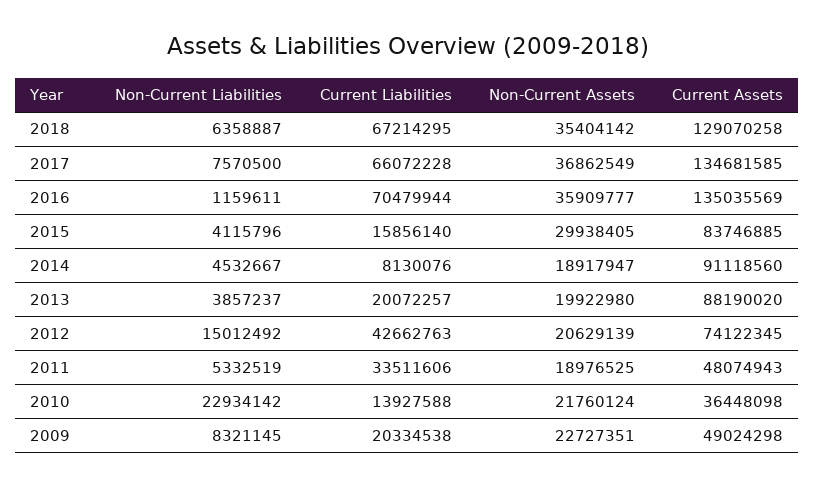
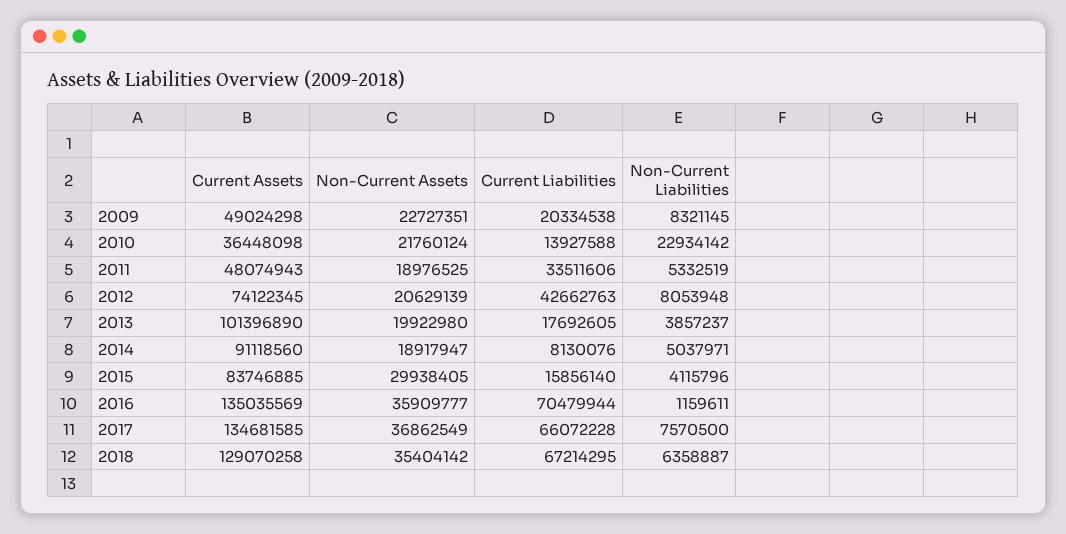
Non-Current Liabilities, 2014: 4532667 -> 5037971
Current Liabilities, 2013: 20072257 -> 17692605
Current Assets, 2013: 88190020 -> 101396890
Non-Current Liabilities, 2012: 15012492 -> 8053948

